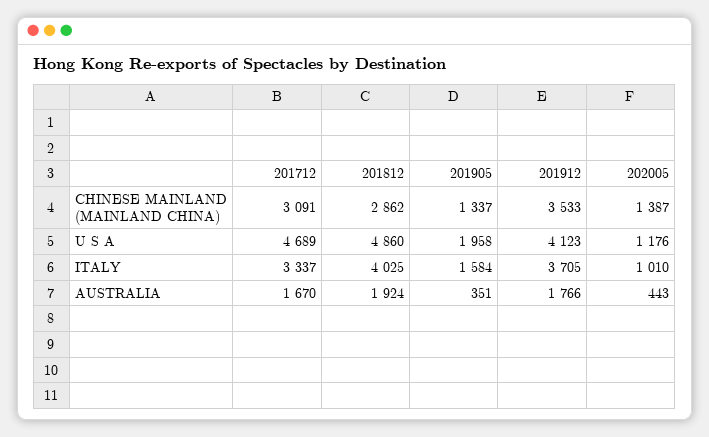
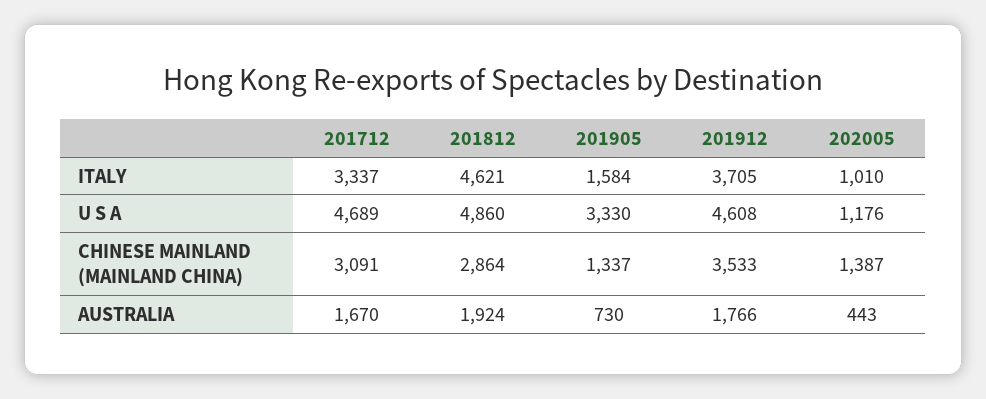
201812, CHINESE MAINLAND (MAINLAND CHINA): 2862 -> 2864
201905, U S A: 1958 -> 3330
201912, U S A: 4123 -> 4608
201812, ITALY: 4025 -> 4621
201905, AUSTRALIA: 351 -> 730

